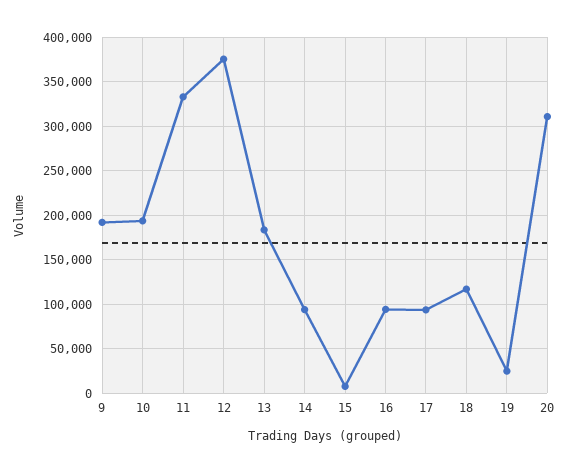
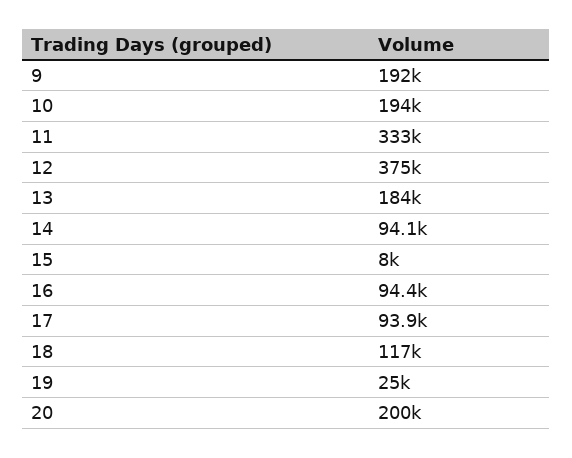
20: 310000 -> 200000

